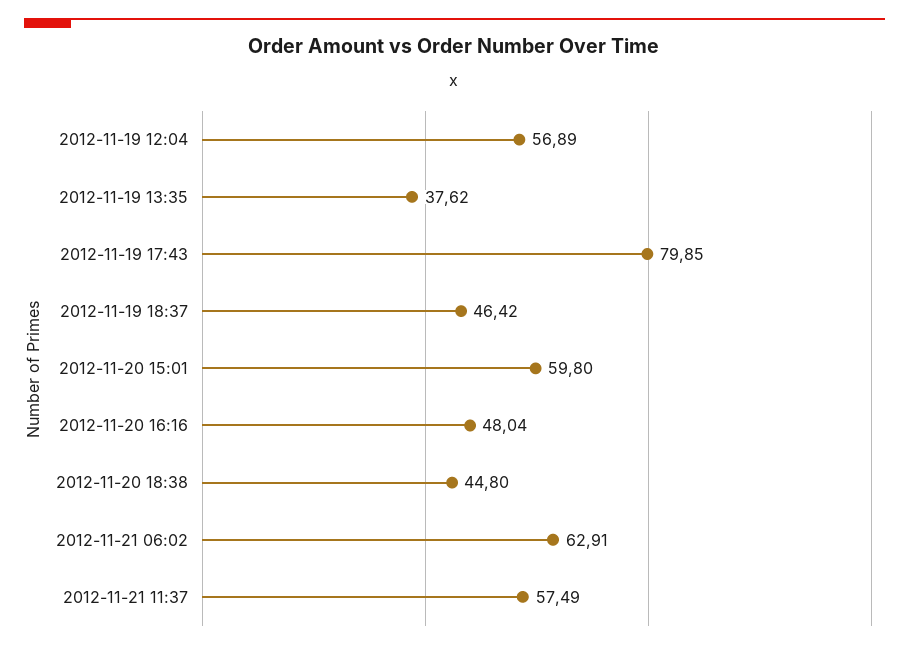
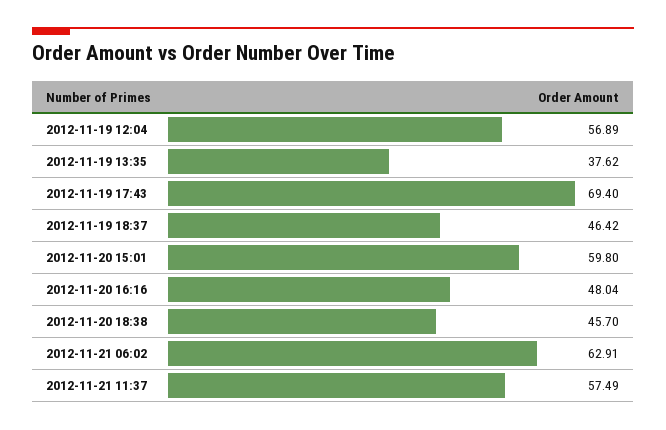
2012-11-19 17:43: 79.85 -> 69.4
2012-11-20 18:38: 44.8 -> 45.7

